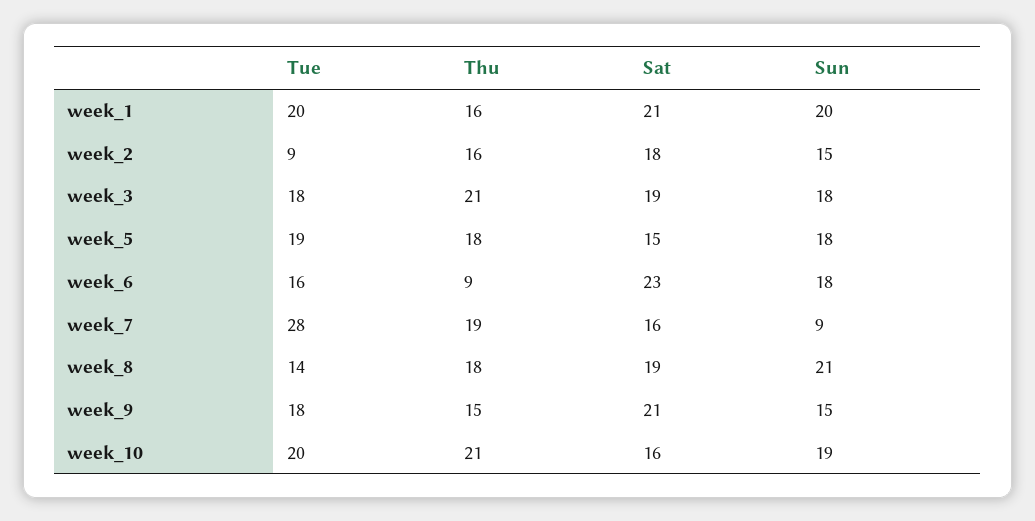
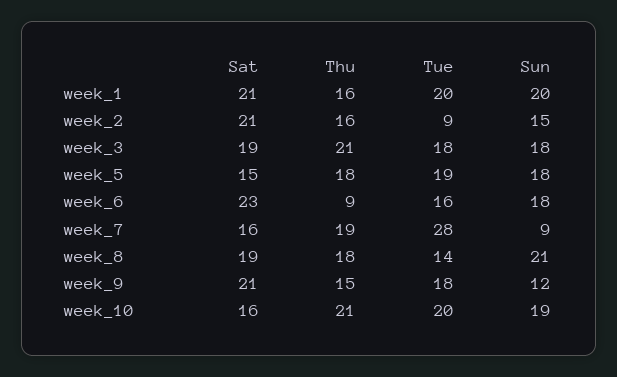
Sat, week_2: 18 -> 21
Sun, week_9: 15 -> 12

